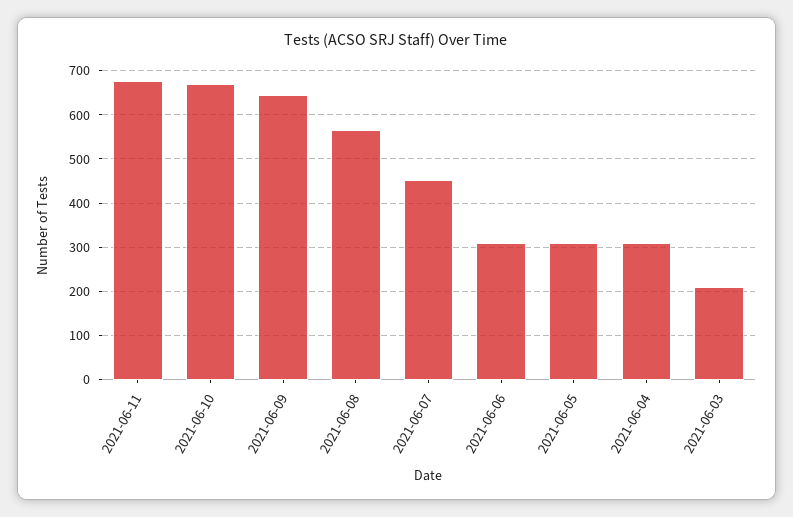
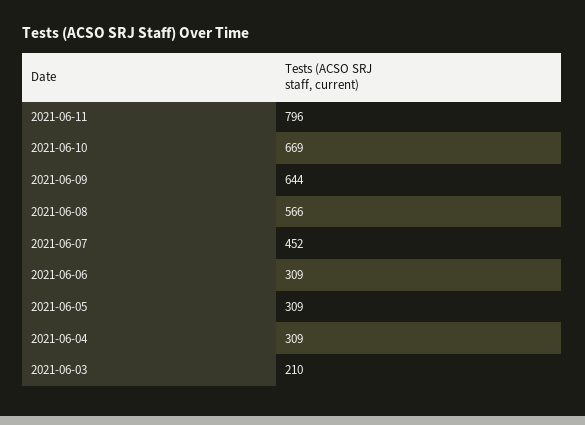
2021-06-11: 680 -> 796

